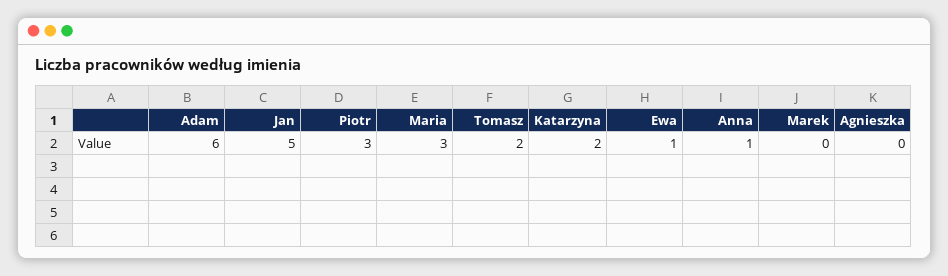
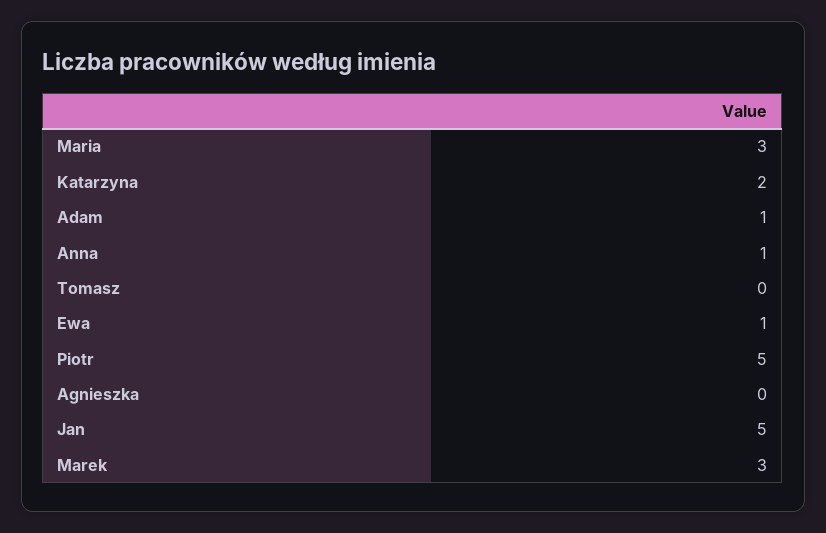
Adam: 6 -> 1
Piotr: 3 -> 5
Tomasz: 2 -> 0
Marek: 0 -> 3

